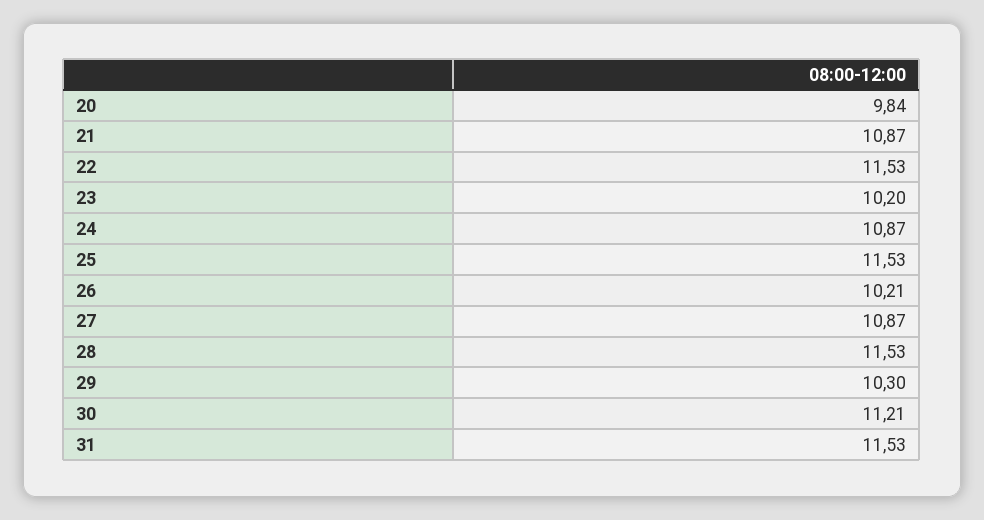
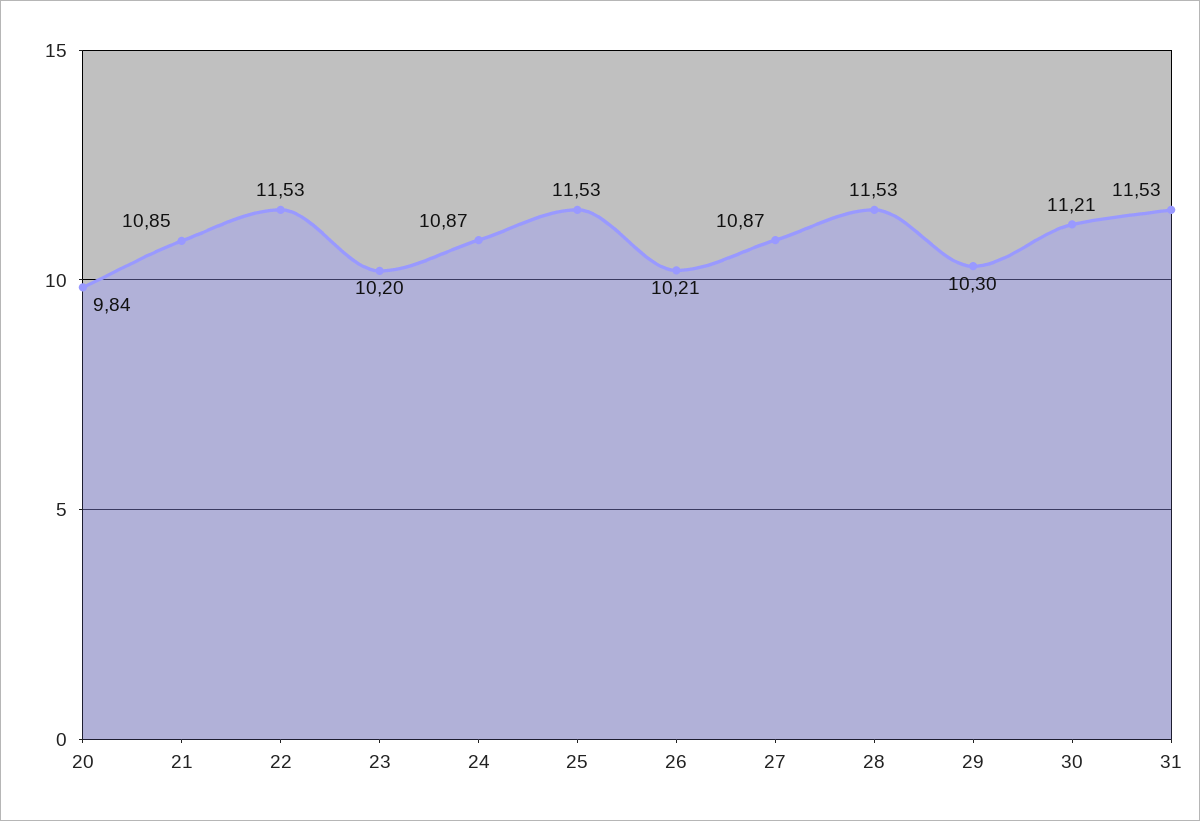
21: 10.87 -> 10.85

